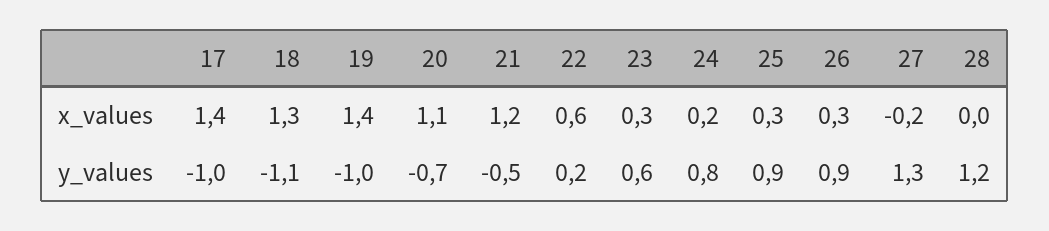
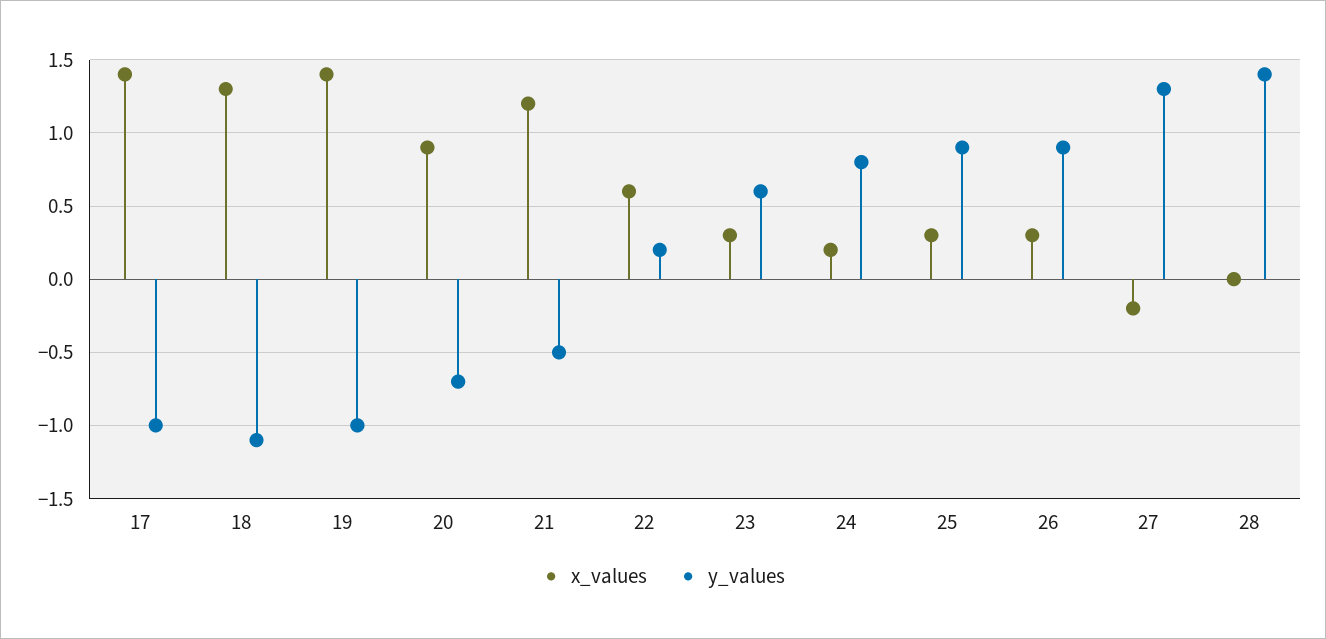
x_values, 20: 1.1 -> 0.9
y_values, 28: 1.2 -> 1.4

